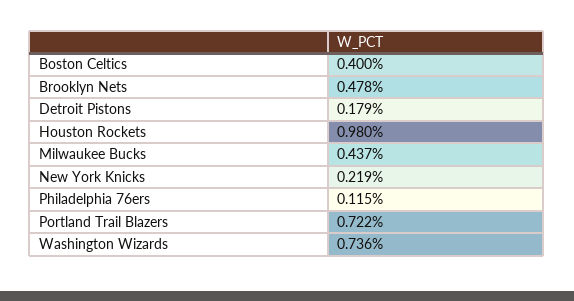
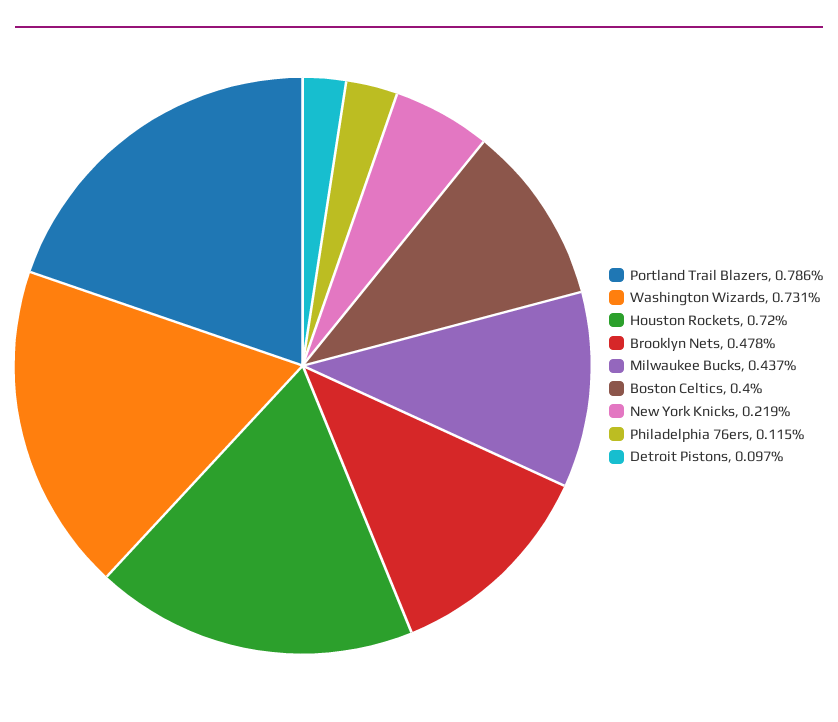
Detroit Pistons: 0.179 -> 0.097
Houston Rockets: 0.98 -> 0.72
Portland Trail Blazers: 0.722 -> 0.786
Washington Wizards: 0.736 -> 0.731

